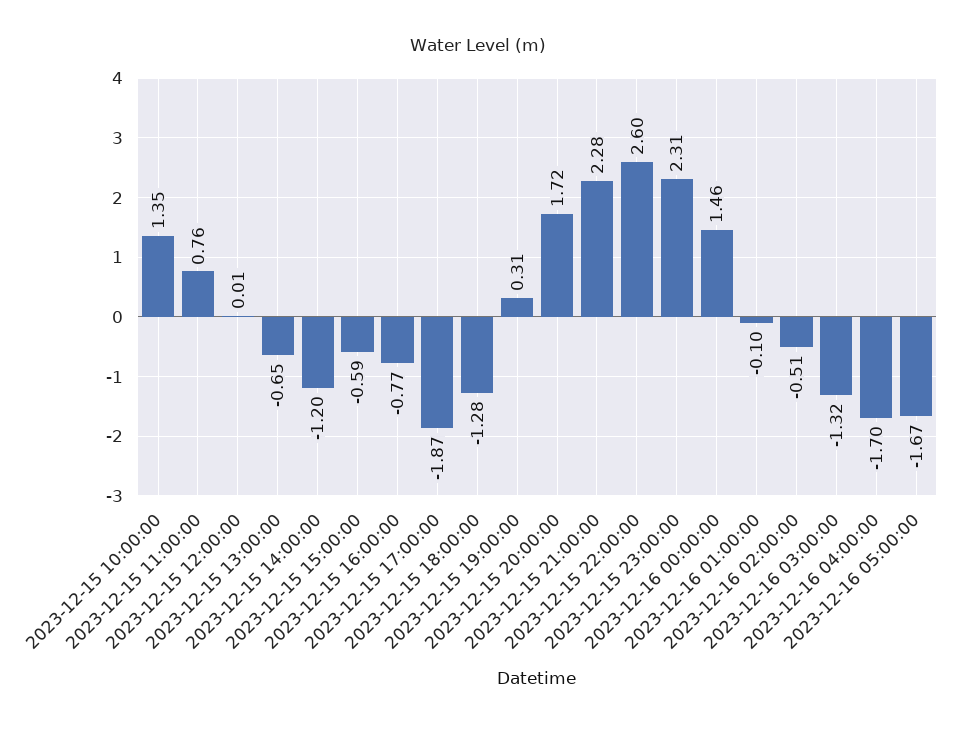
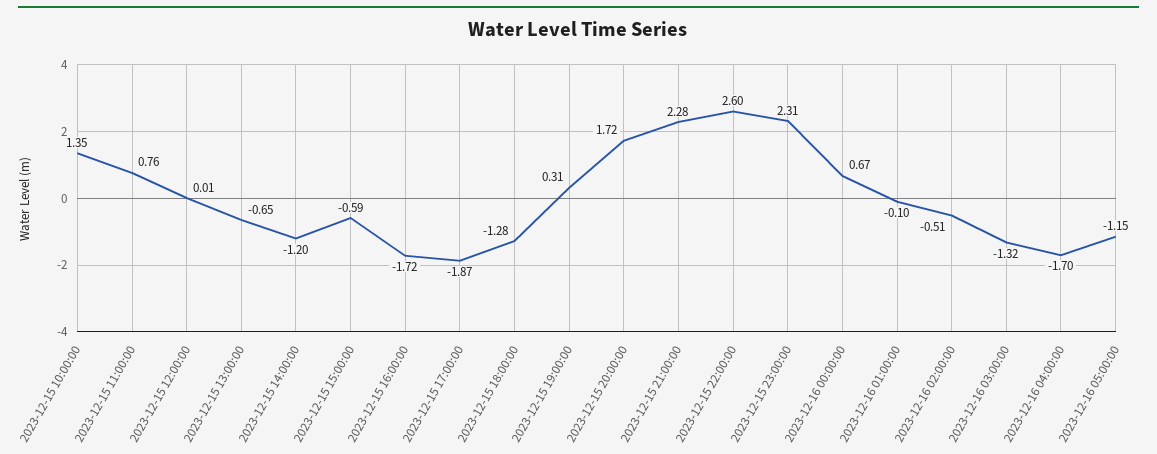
2023-12-15 16:00:00: -0.77 -> -1.72
2023-12-16 00:00:00: 1.46 -> 0.67
2023-12-16 05:00:00: -1.67 -> -1.15

